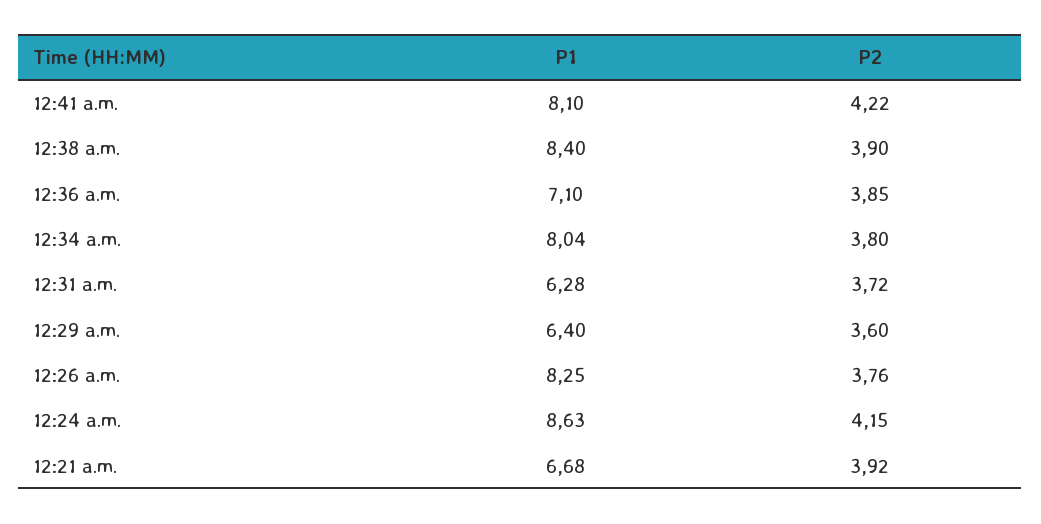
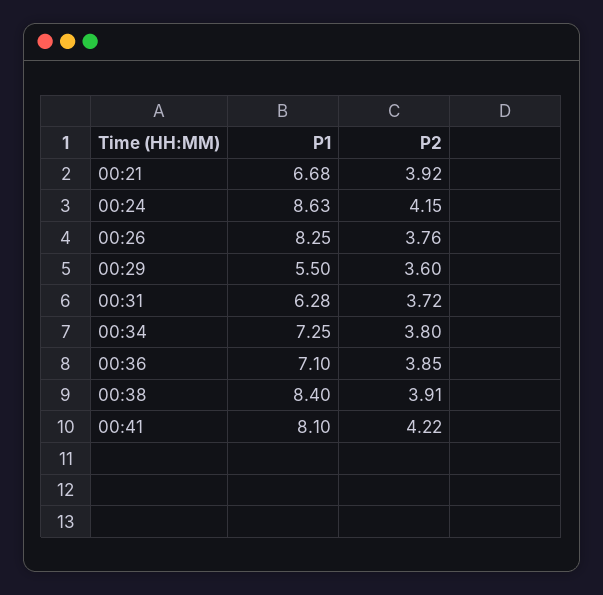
P2, 12:38 a.m.: 3.9 -> 3.91
P1, 12:34 a.m.: 8.04 -> 7.25
P1, 12:29 a.m.: 6.4 -> 5.5

